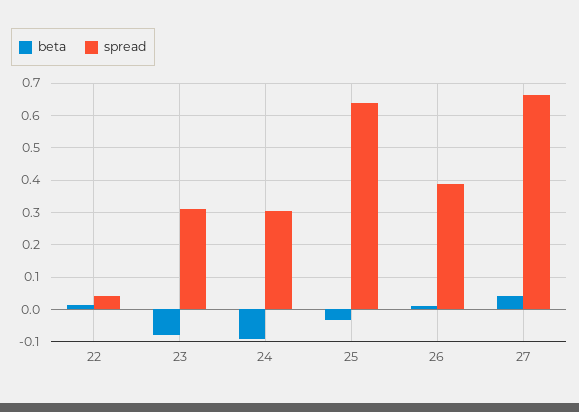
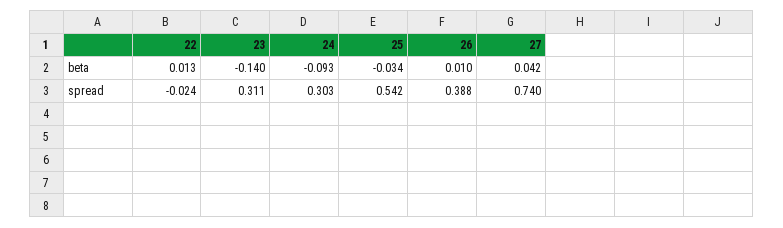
spread, 22: 0.04 -> -0.024
beta, 23: -0.08 -> -0.14
spread, 25: 0.64 -> 0.542
spread, 27: 0.66 -> 0.74

